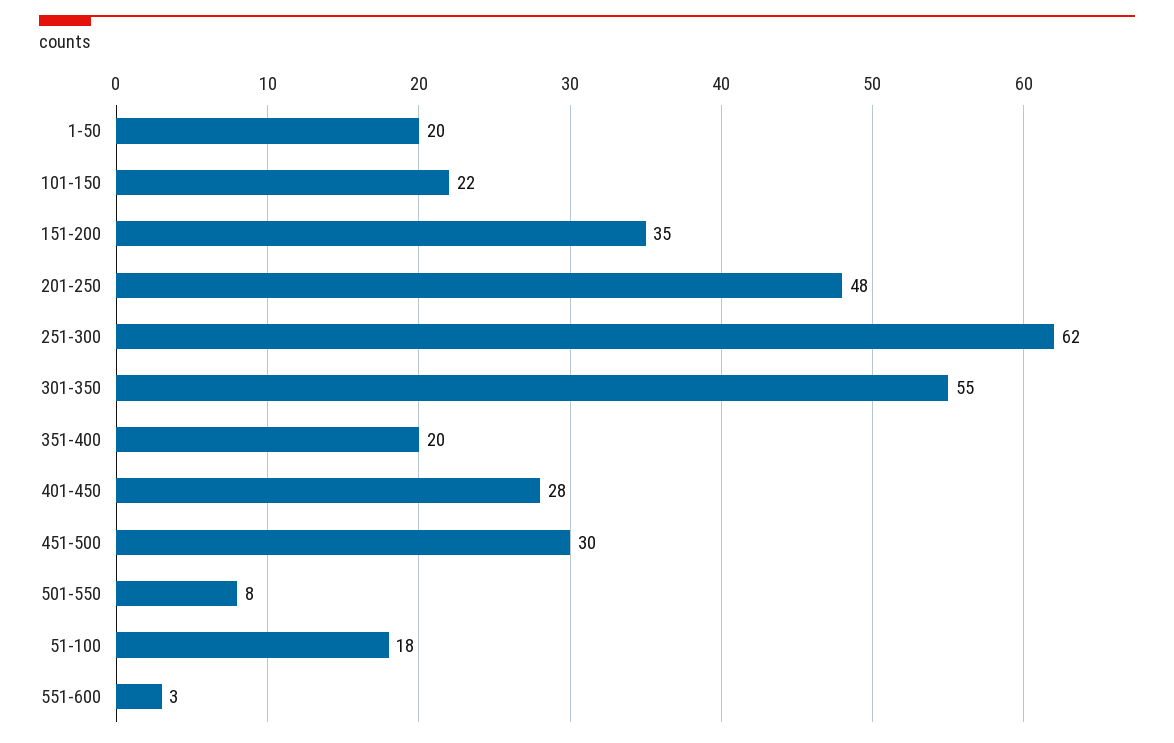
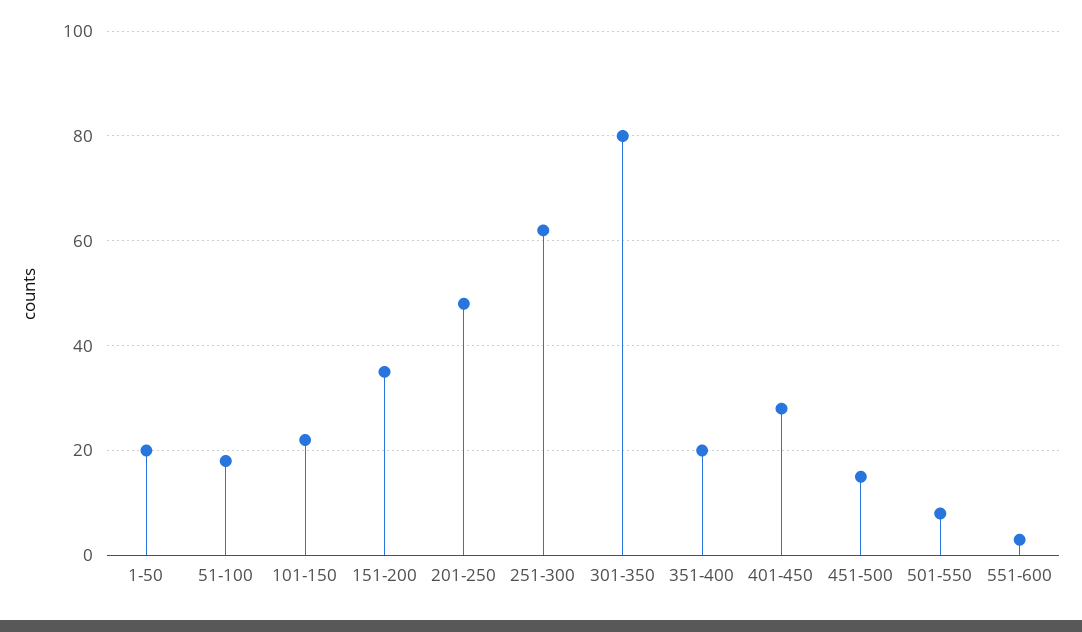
301-350: 55 -> 80
451-500: 30 -> 15

